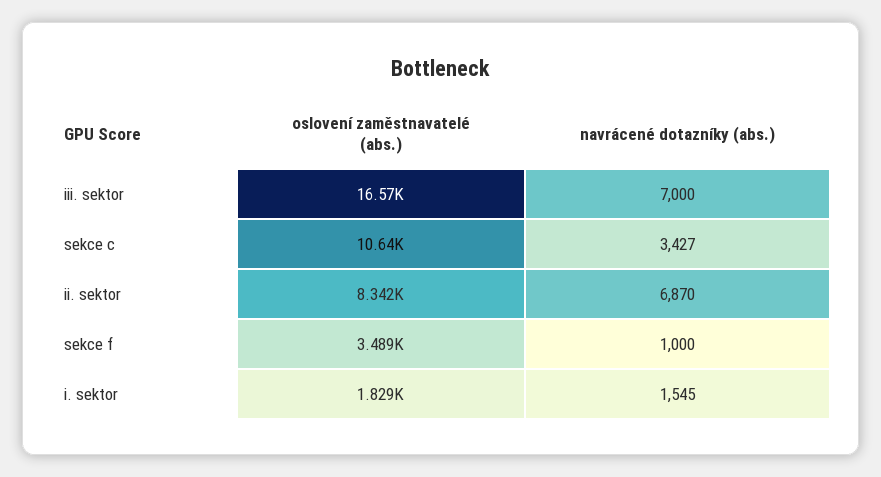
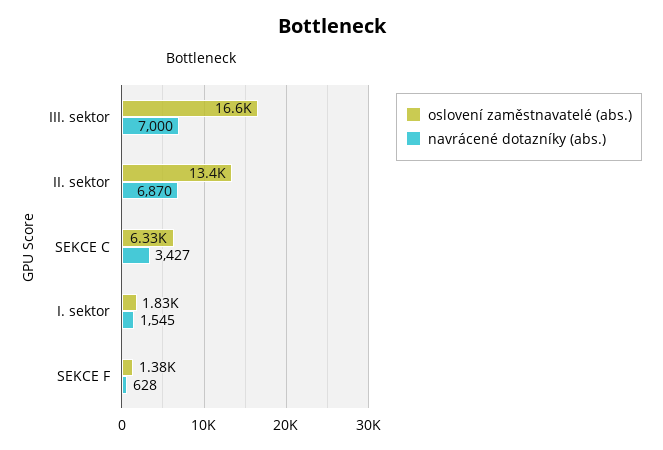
oslovení zaměstnavatelé (abs.), sekce c: 10640 -> 6330
oslovení zaměstnavatelé (abs.), ii. sektor: 8342 -> 13400
oslovení zaměstnavatelé (abs.), sekce f: 3489 -> 1380
navrácené dotazníky (abs.), sekce f: 1000 -> 628

